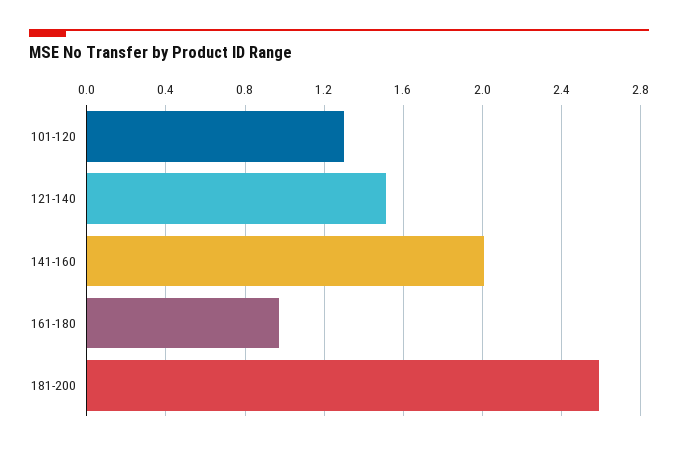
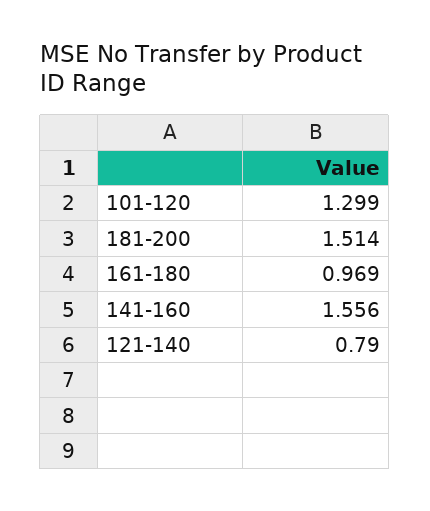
121-140: 1.5 -> 0.79
141-160: 2 -> 1.556
181-200: 2.6 -> 1.514

